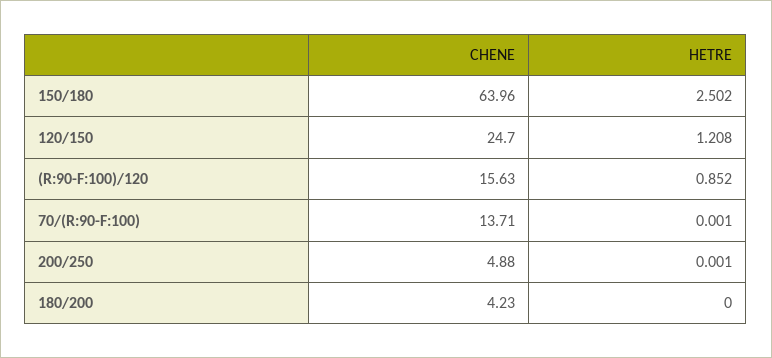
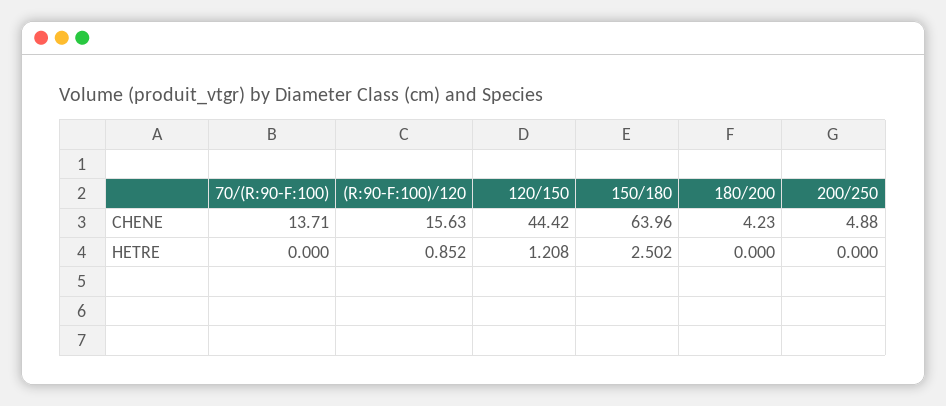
CHENE, 120/150: 24.7 -> 44.42
HETRE, 70/(R:90-F:100): 0.001 -> 0
HETRE, 200/250: 0.001 -> 0

